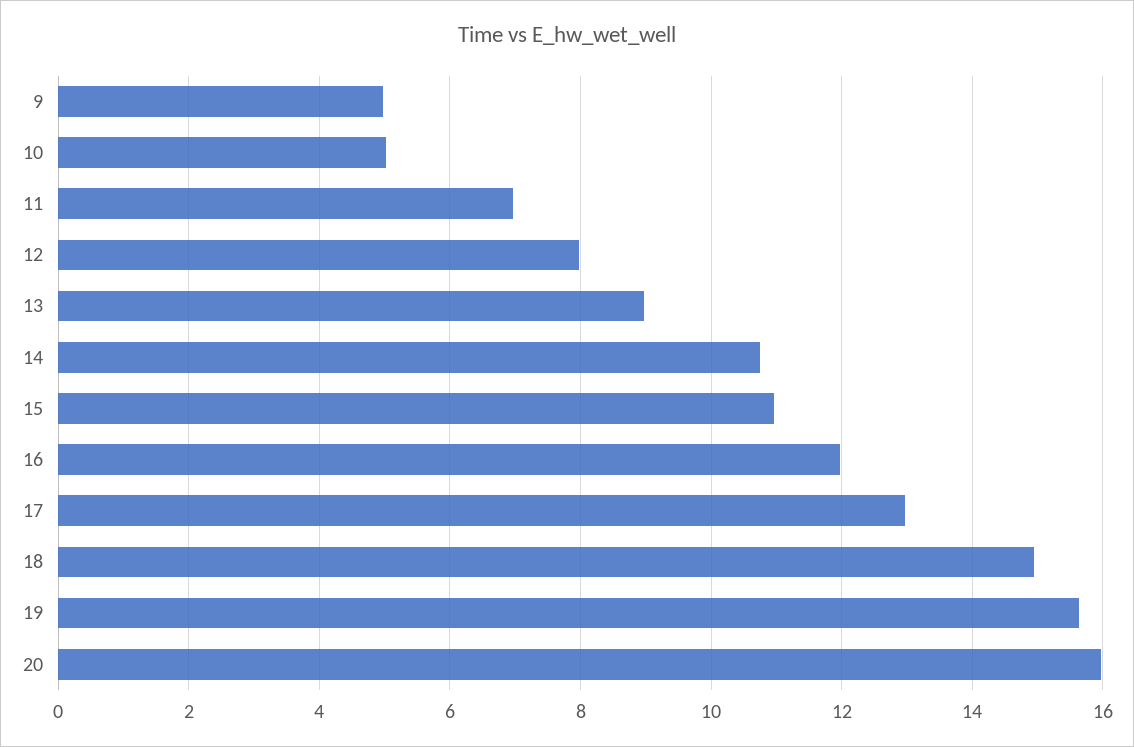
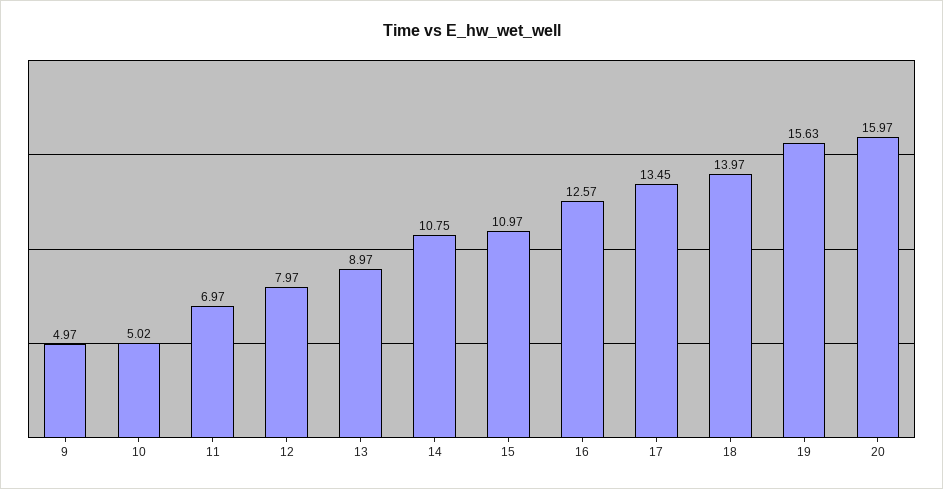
16: 12 -> 12.57
17: 13 -> 13.45
18: 15 -> 13.97

